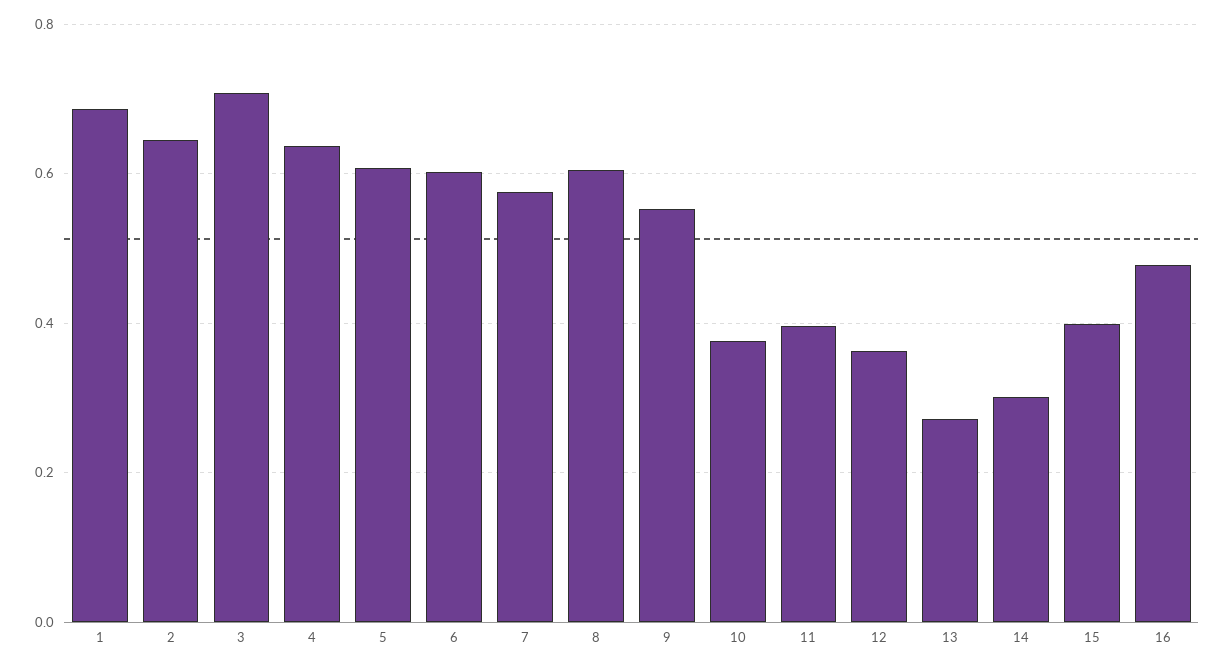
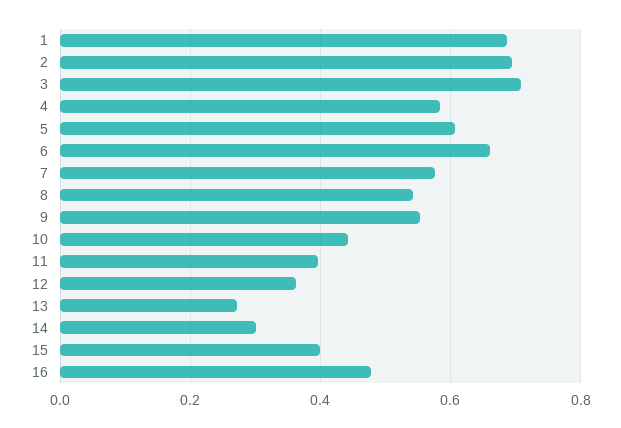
2: 0.64 -> 0.7
4: 0.64 -> 0.58
6: 0.6 -> 0.66
8: 0.6 -> 0.54
10: 0.38 -> 0.44

